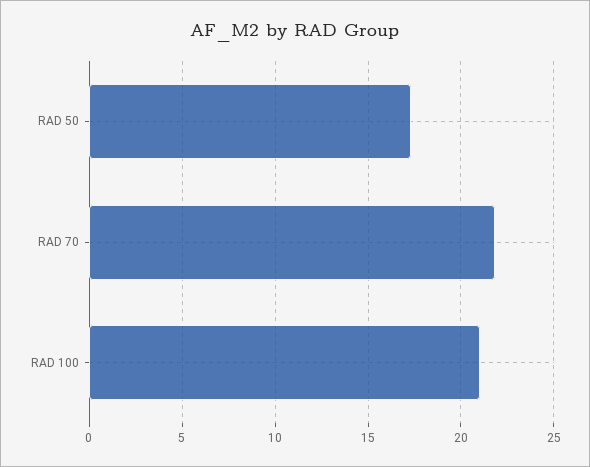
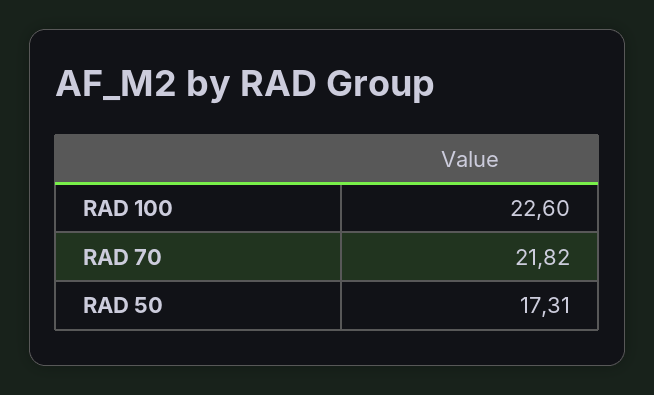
RAD 100: 21 -> 22.6

